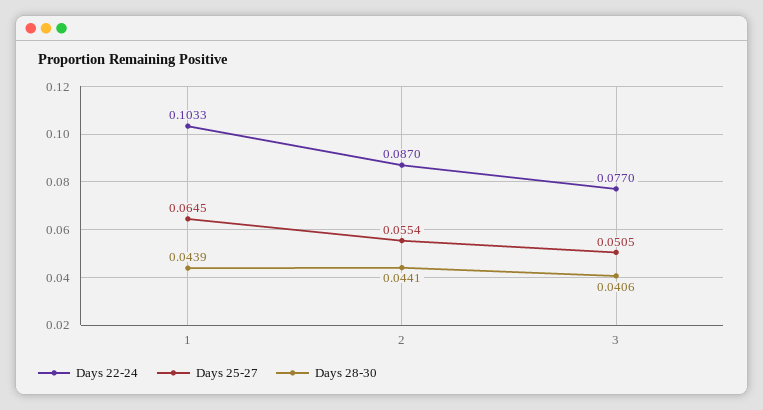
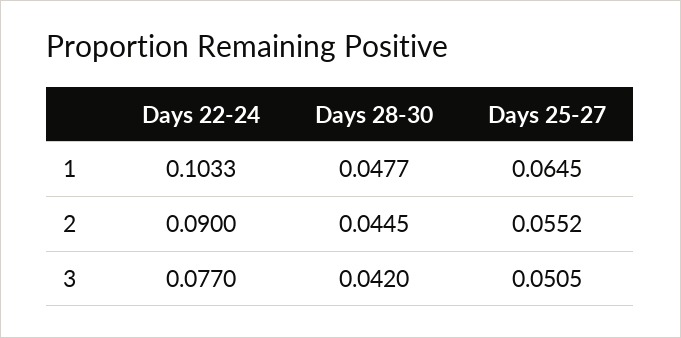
Days 28-30, 1: 0.0439 -> 0.0477
Days 22-24, 2: 0.087 -> 0.09
Days 25-27, 2: 0.0554 -> 0.0552
Days 28-30, 2: 0.0441 -> 0.0445
Days 28-30, 3: 0.0406 -> 0.042

